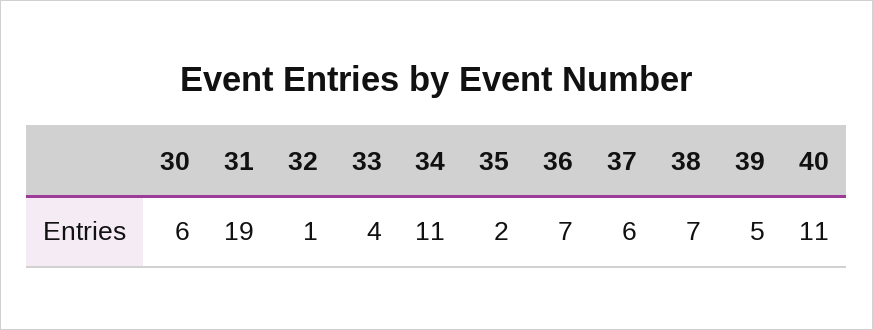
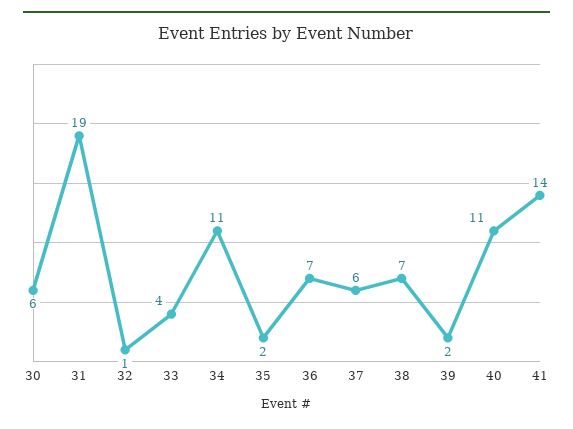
39: 5 -> 2
41: none -> 14

